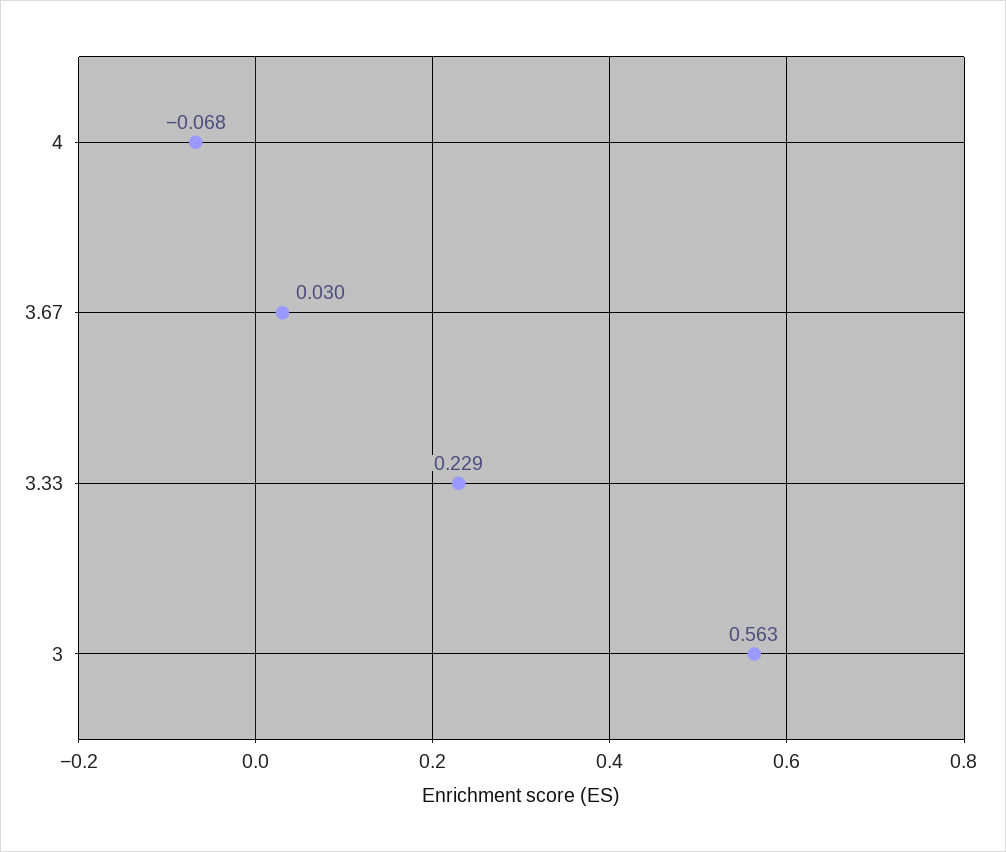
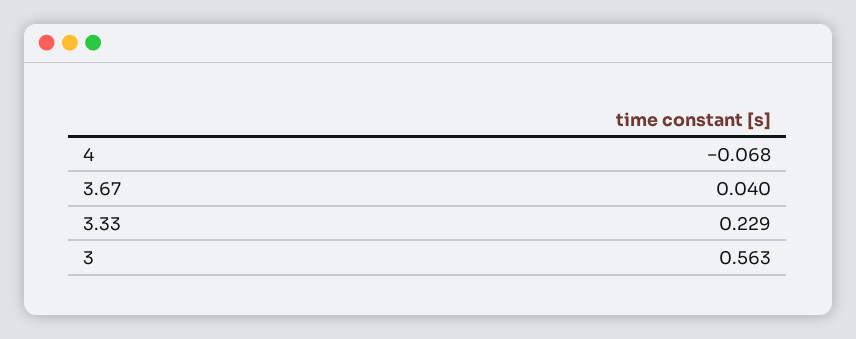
3.67: 0.03 -> 0.04

